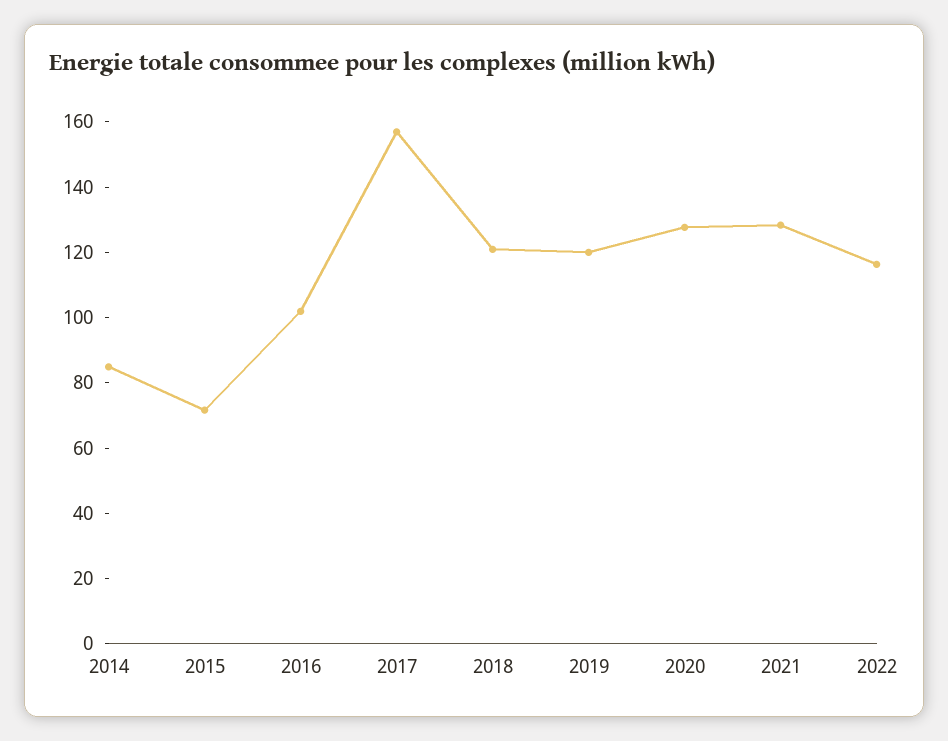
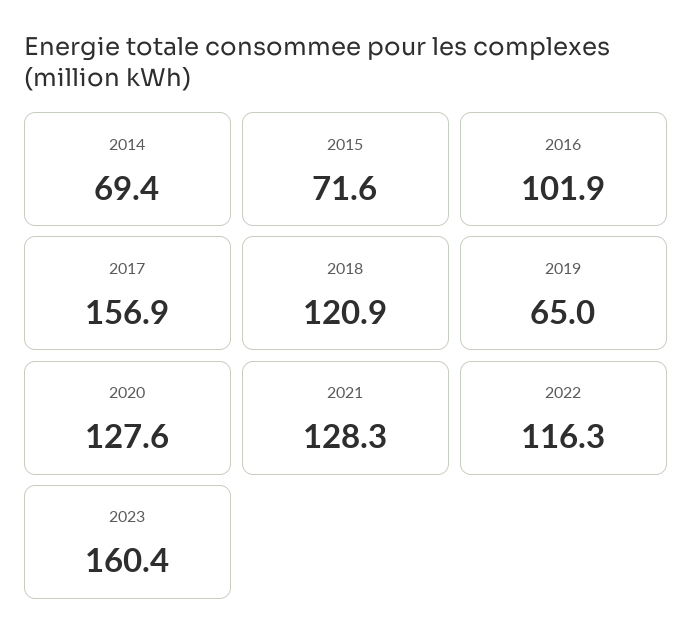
2014: 85 -> 69.4
2019: 120 -> 65
2023: none -> 160.4

